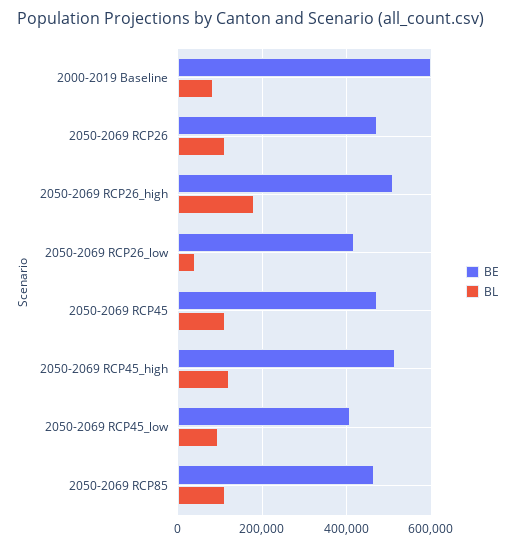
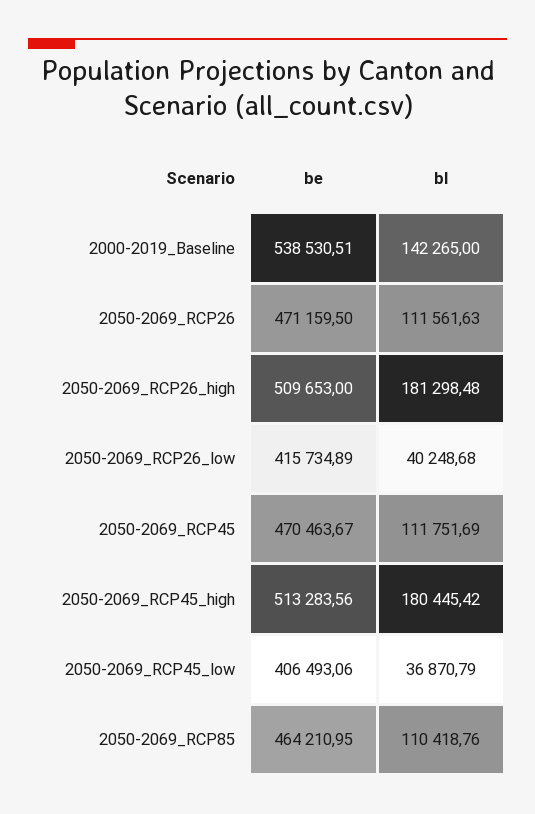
BE, 2000-2019 Baseline: 600000 -> 538530.51
BL, 2000-2019 Baseline: 80000 -> 142265
BL, 2050-2069 RCP45_high: 120000 -> 180445.42
BL, 2050-2069 RCP45_low: 100000 -> 36870.79

